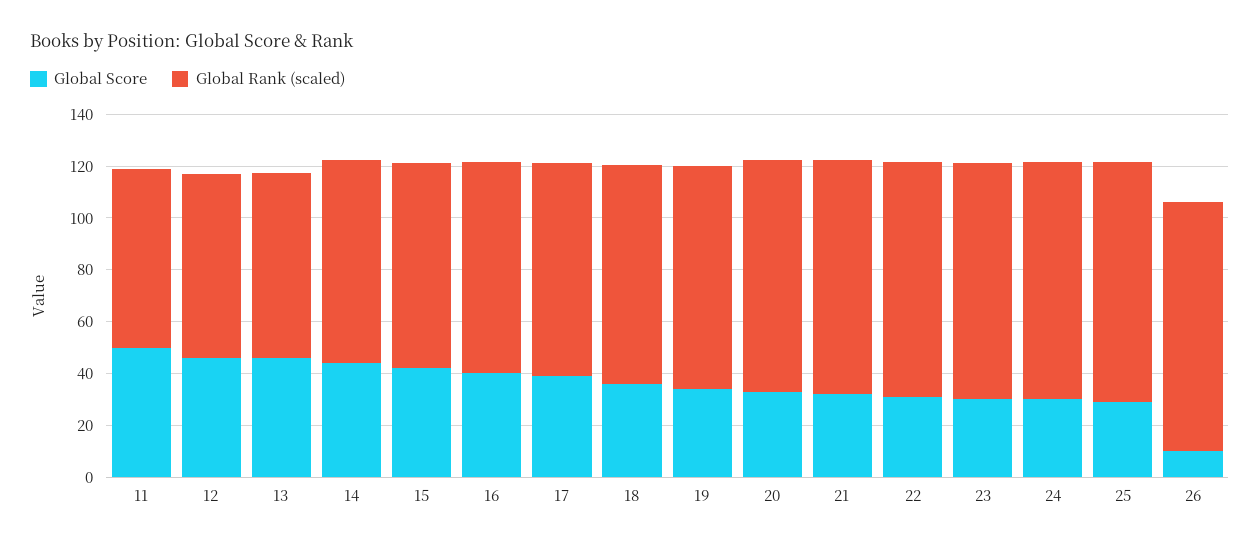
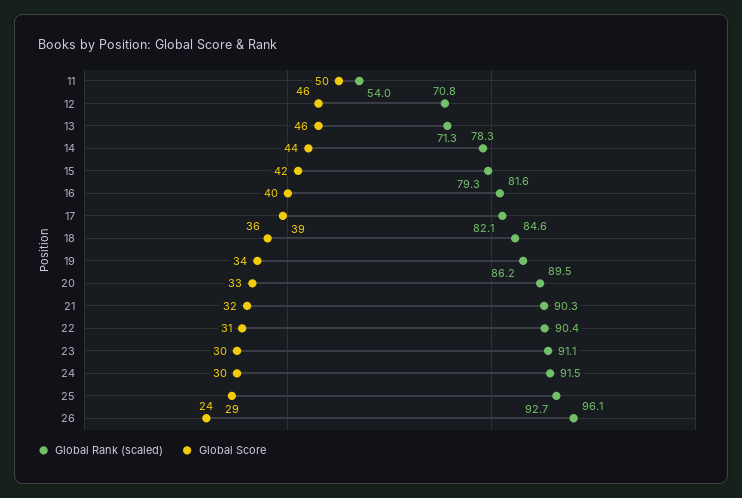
Global Rank (scaled), 11: 70 -> 54
Global Score, 26: 10 -> 24

